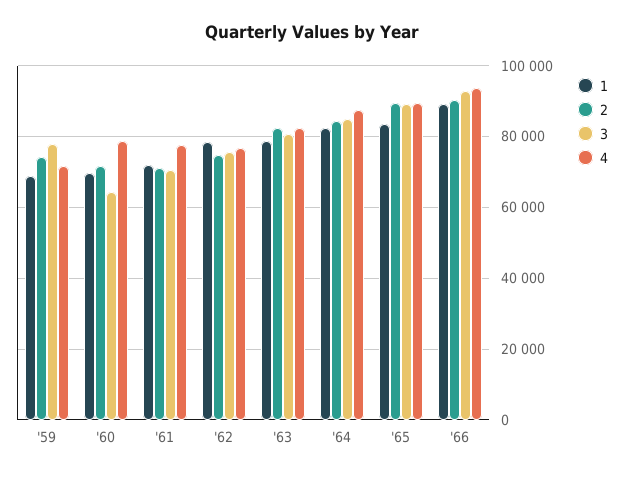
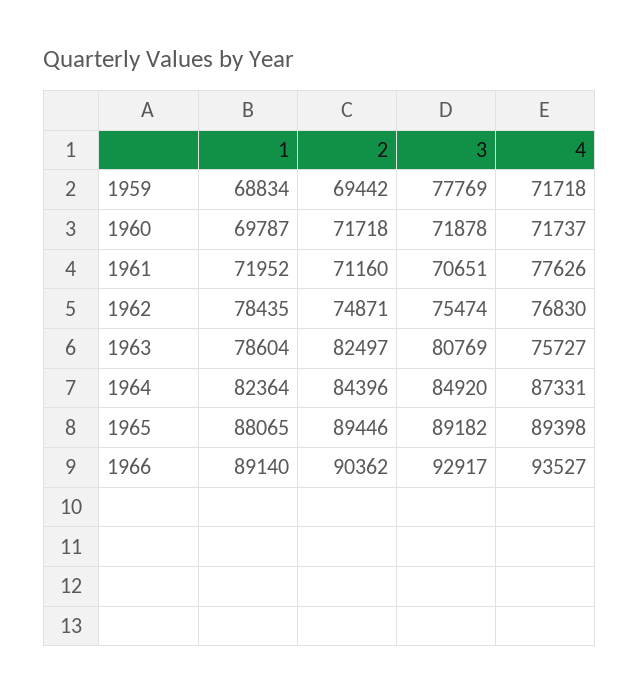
2, '59: 74000 -> 69442
3, '60: 64000 -> 71878
4, '60: 78000 -> 71737
4, '63: 82000 -> 75727
1, '65: 84000 -> 88065

